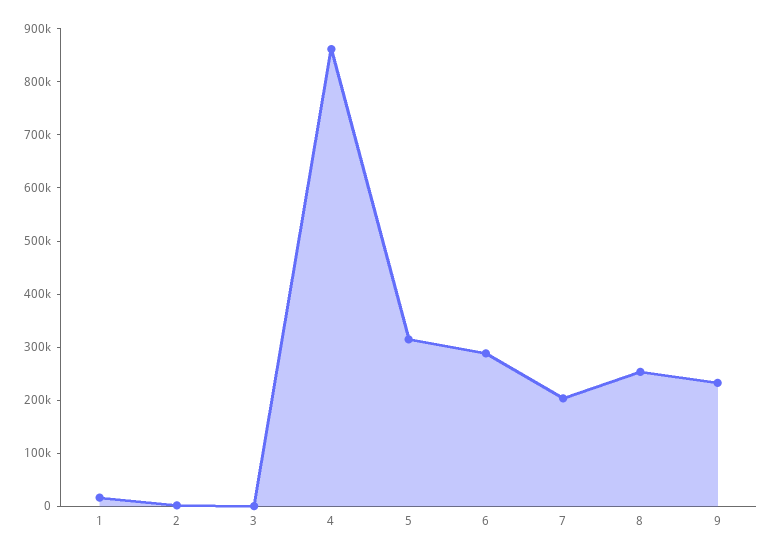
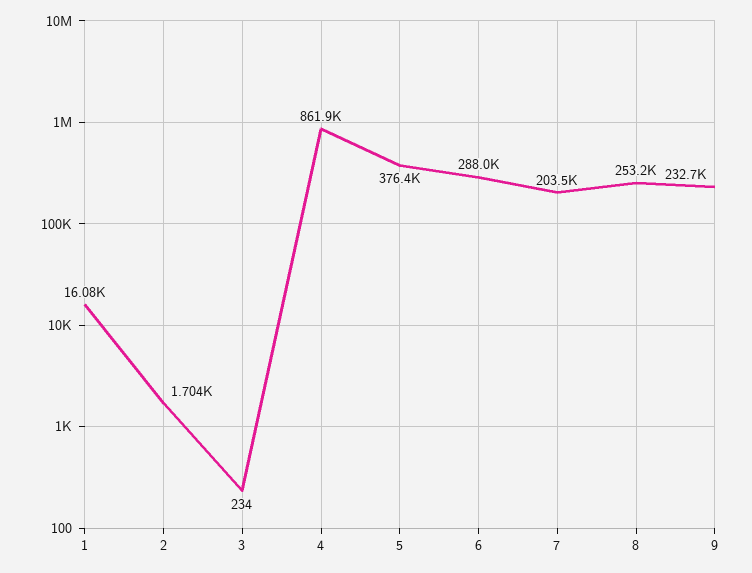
5: 320000 -> 376400

